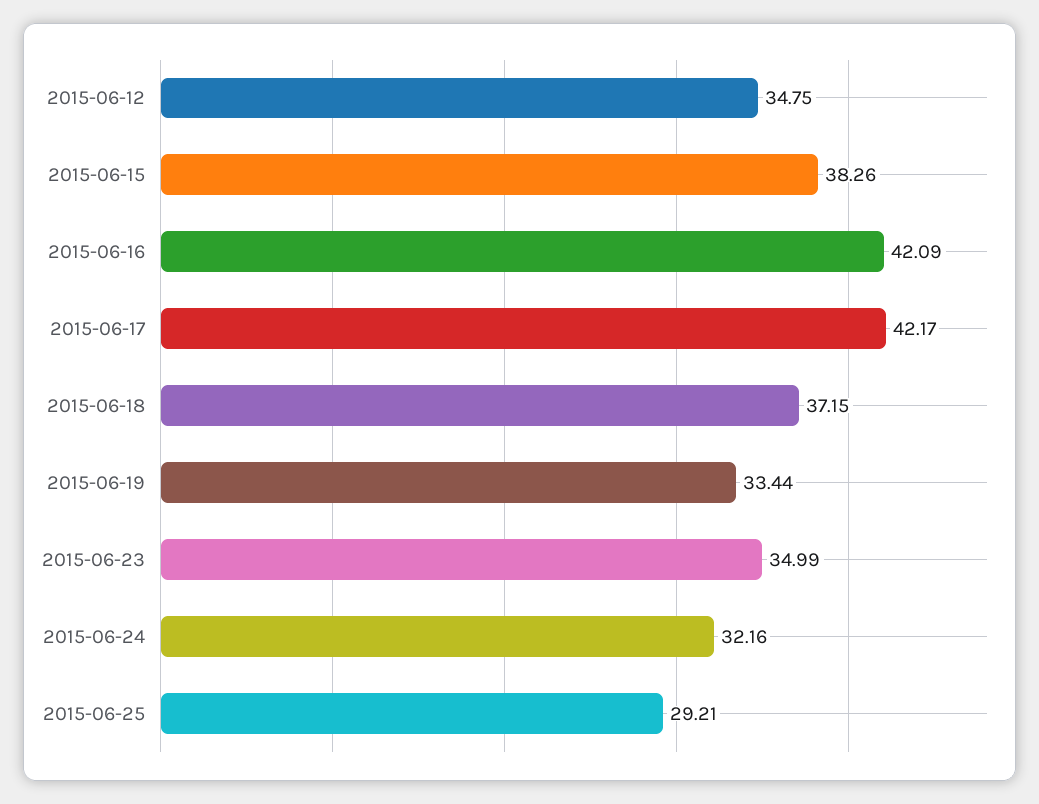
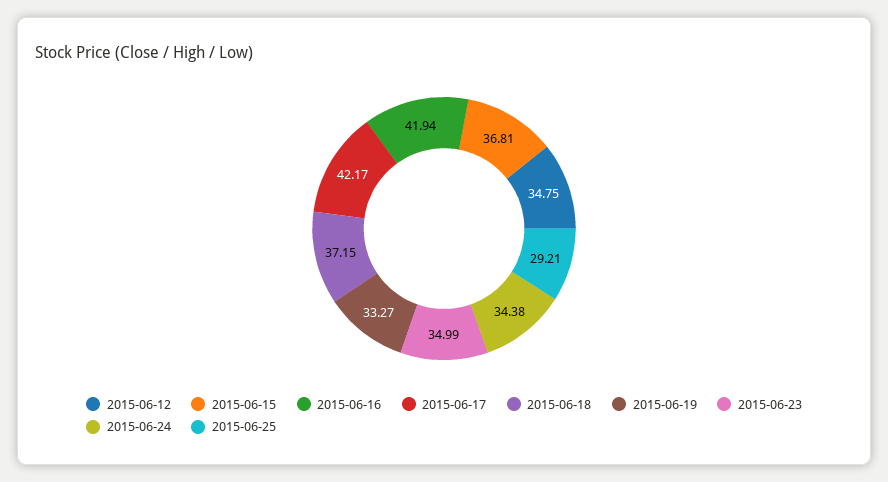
2015-06-15: 38.26 -> 36.81
2015-06-16: 42.09 -> 41.94
2015-06-19: 33.44 -> 33.27
2015-06-24: 32.16 -> 34.38

